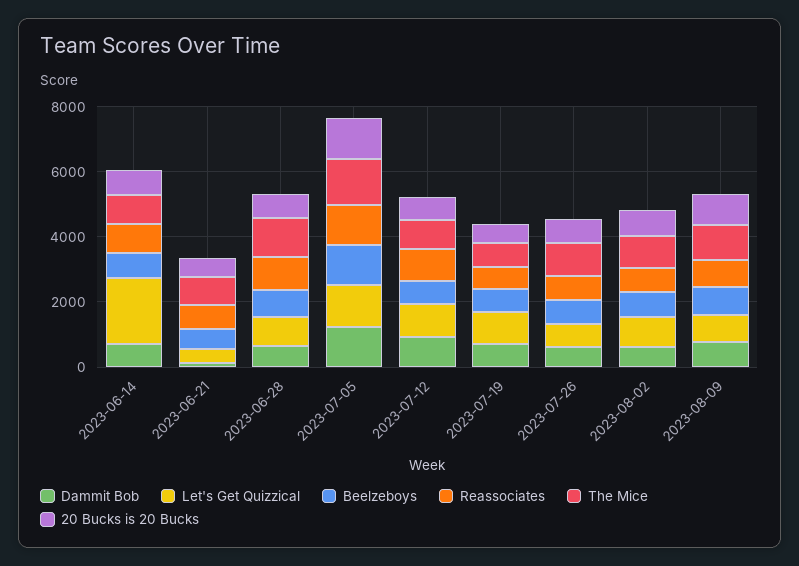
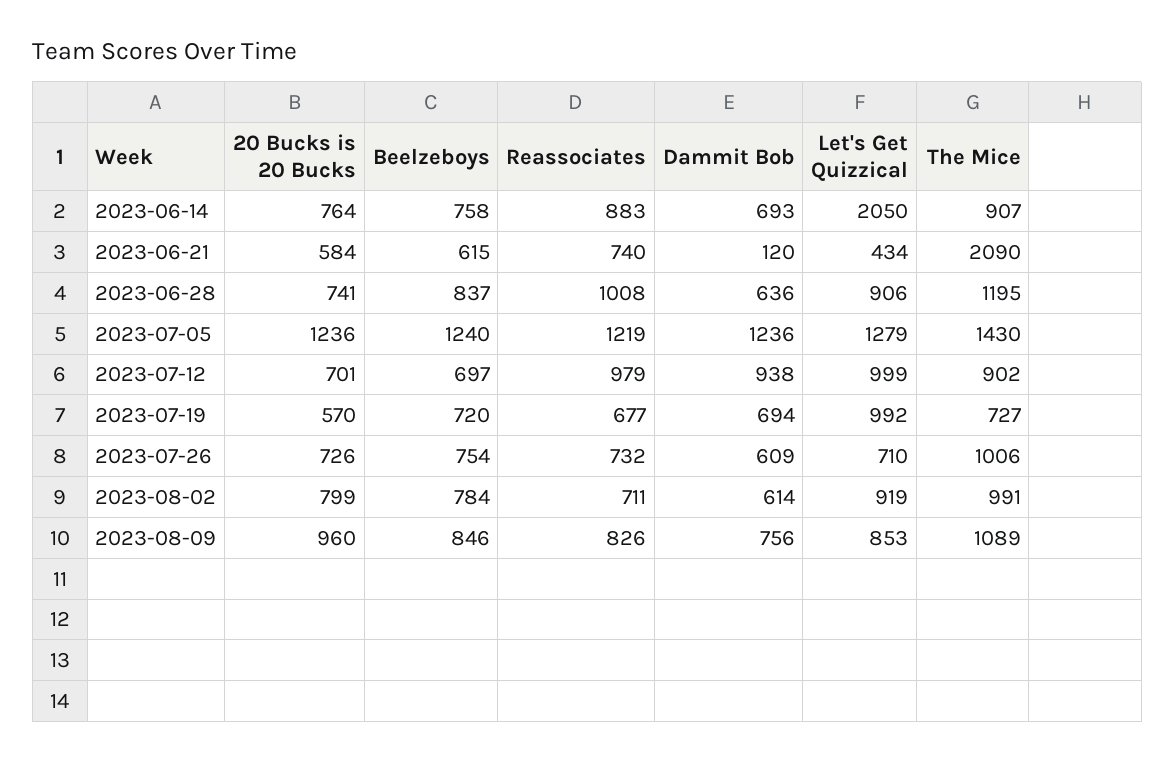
The Mice, 2023-06-21: 1000 -> 2090

